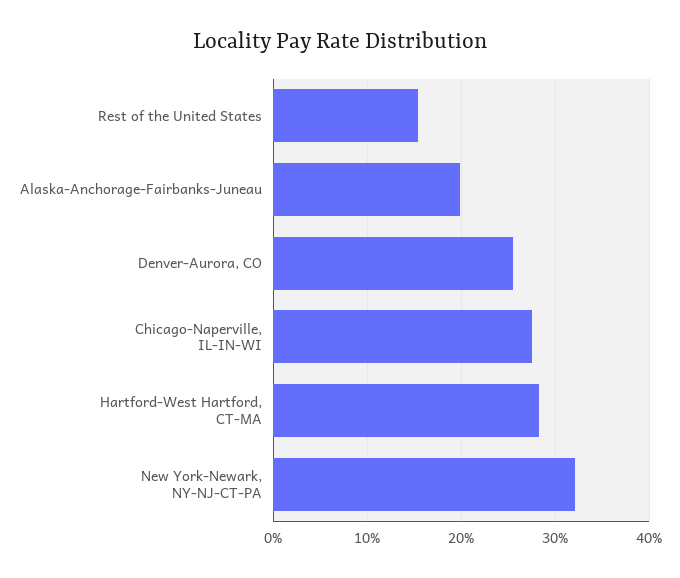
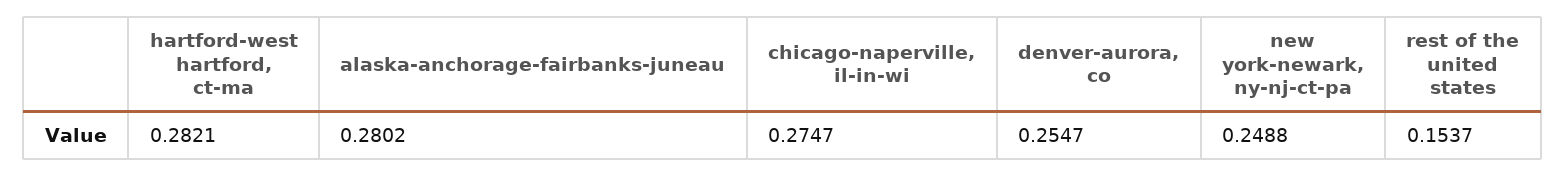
Alaska-Anchorage-Fairbanks-Juneau: 0.2 -> 0.2802
New York-Newark, NY-NJ-CT-PA: 0.32 -> 0.2488

